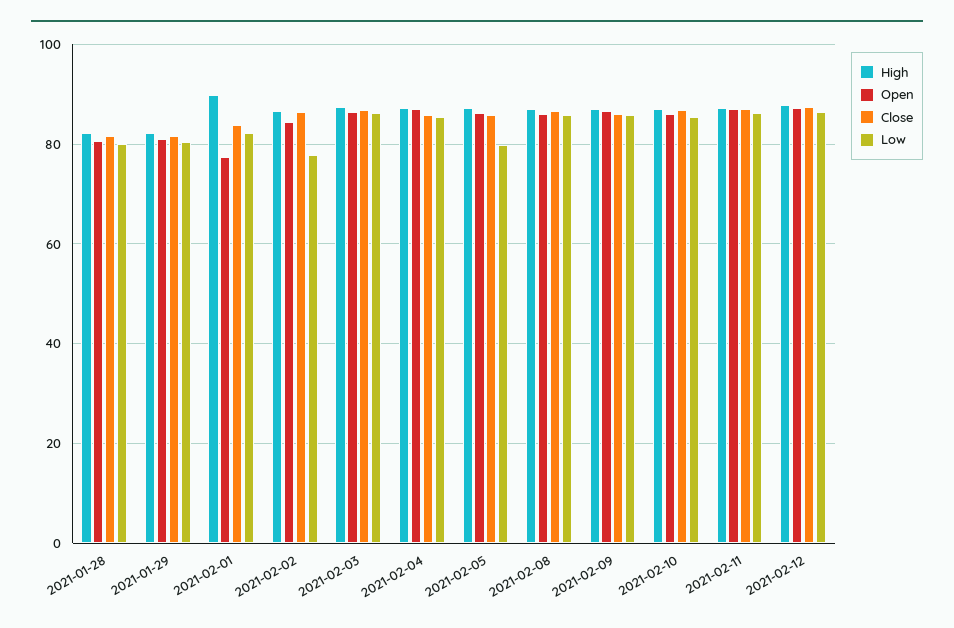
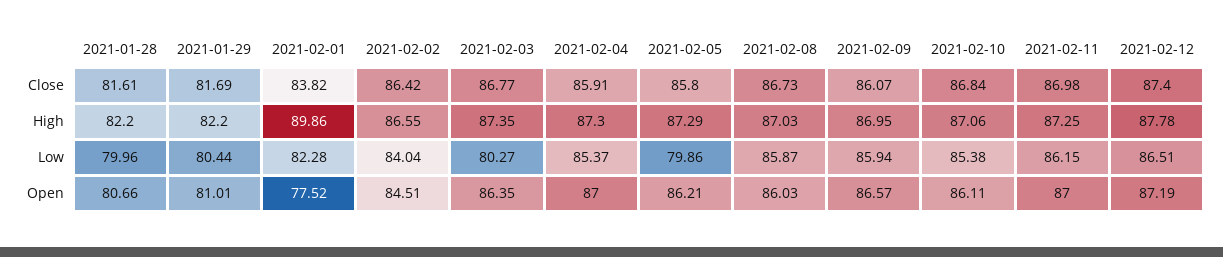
Low, 2021-02-02: 78 -> 84.04
Low, 2021-02-03: 86 -> 80.27

